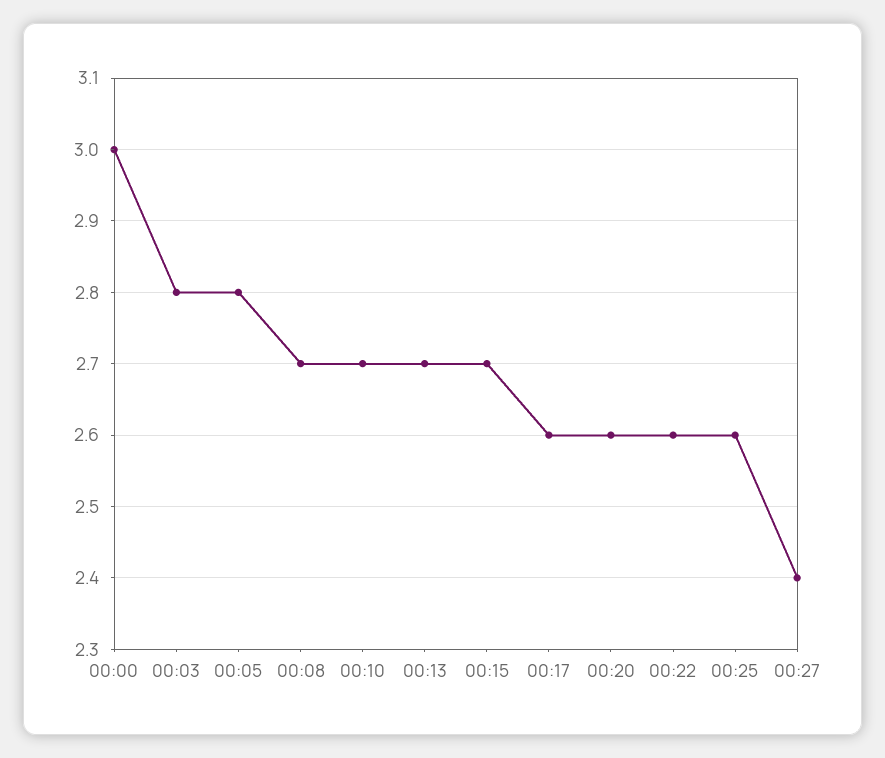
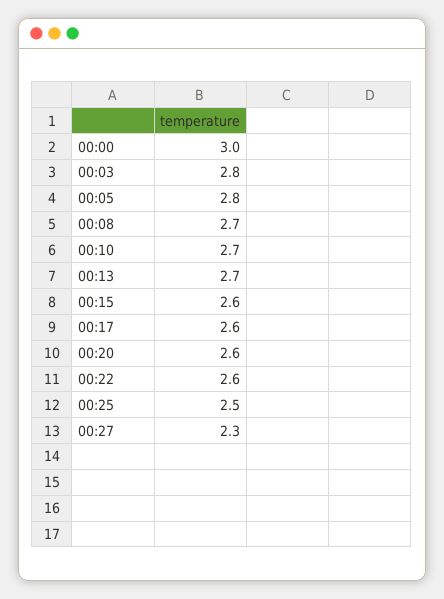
00:15: 2.7 -> 2.6
00:25: 2.6 -> 2.5
00:27: 2.4 -> 2.3

